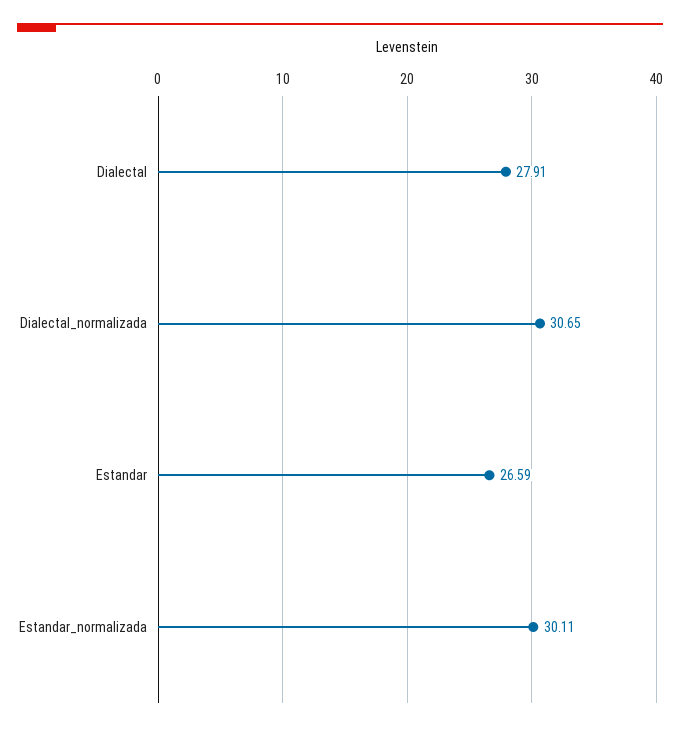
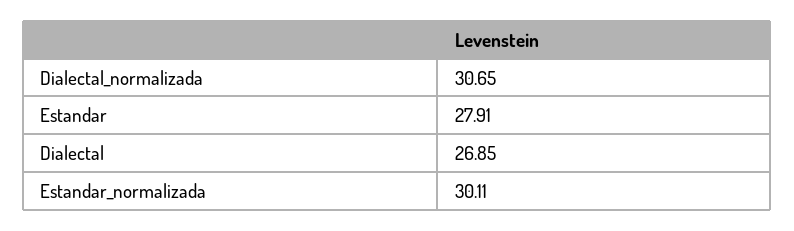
Dialectal: 27.91 -> 26.85
Estandar: 26.59 -> 27.91

